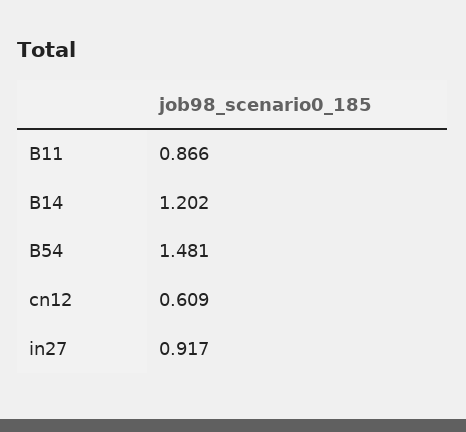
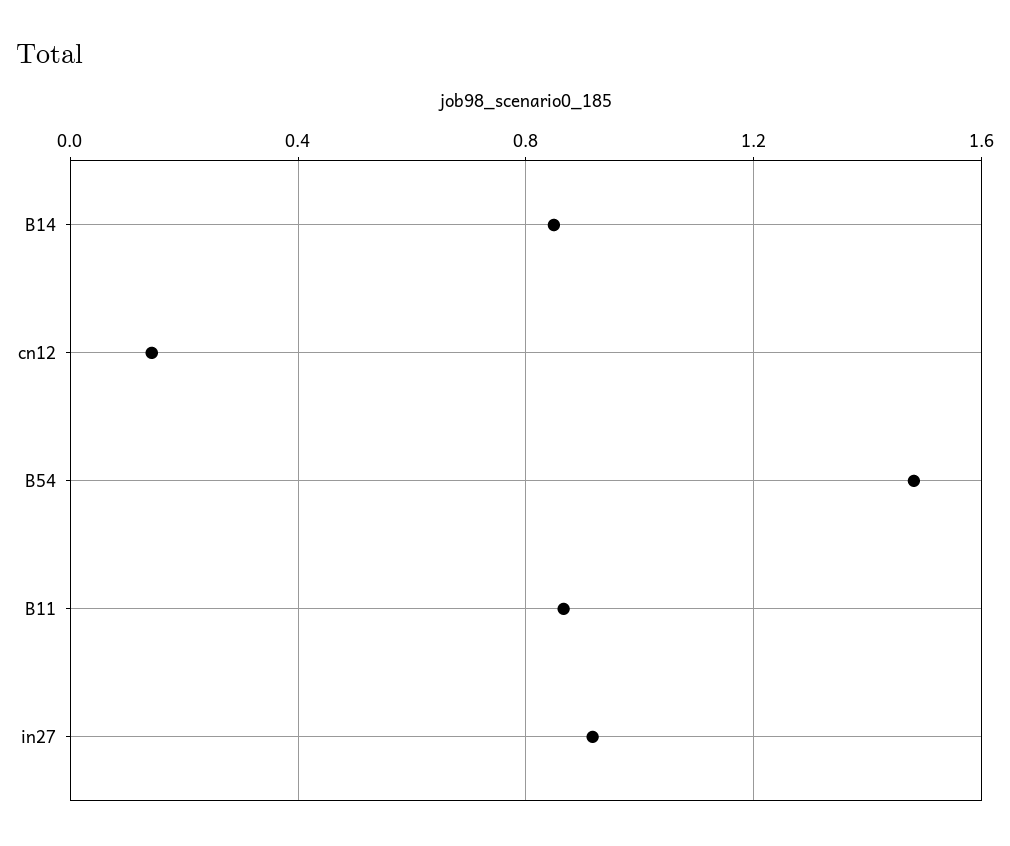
B14: 1.202 -> 0.85
cn12: 0.609 -> 0.15

